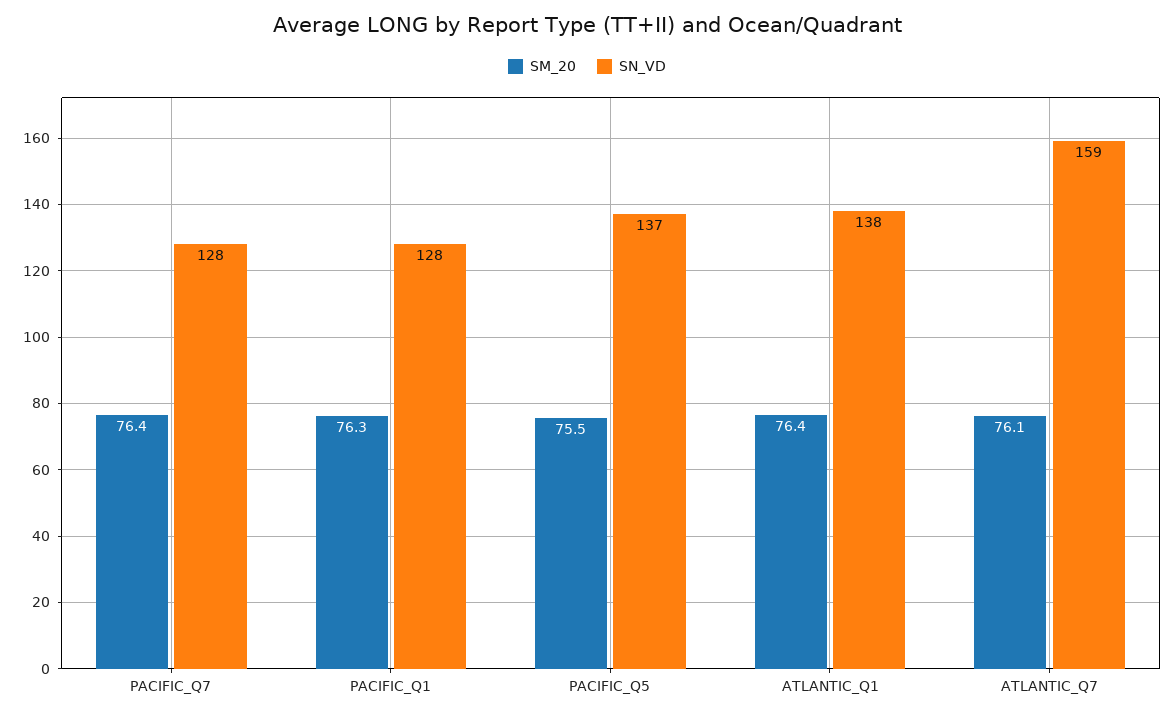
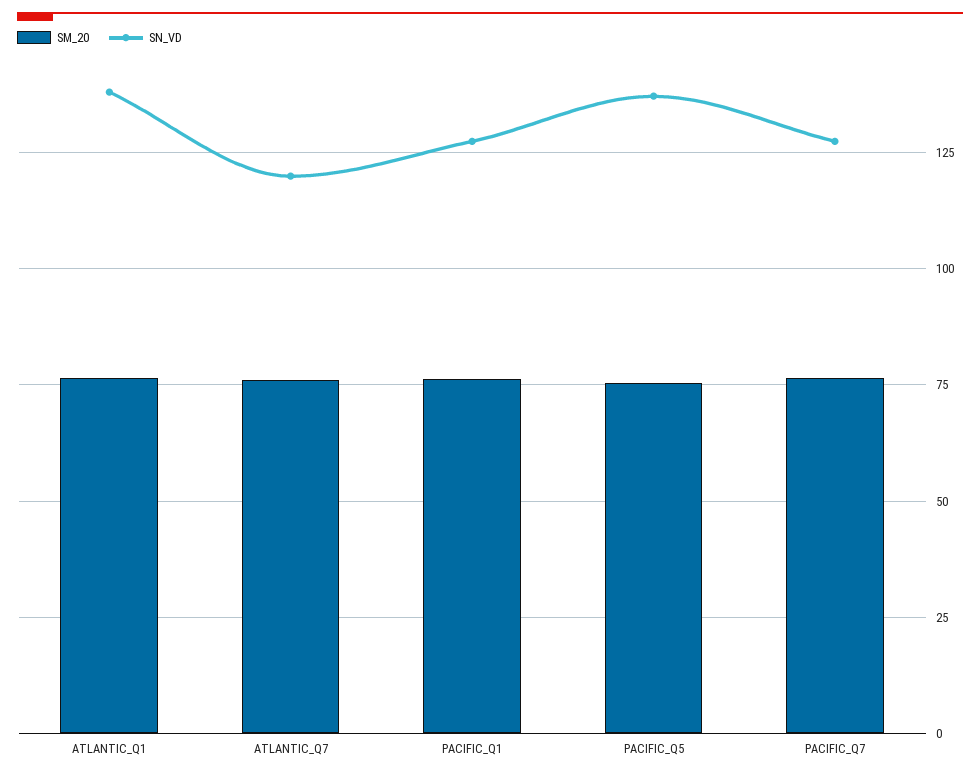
SN_VD, ATLANTIC_Q7: 159 -> 120

